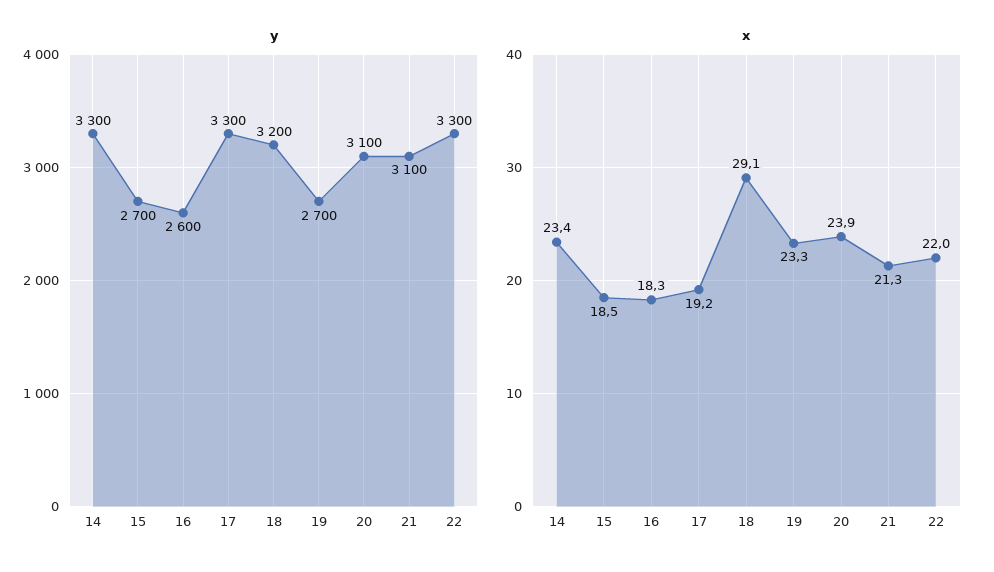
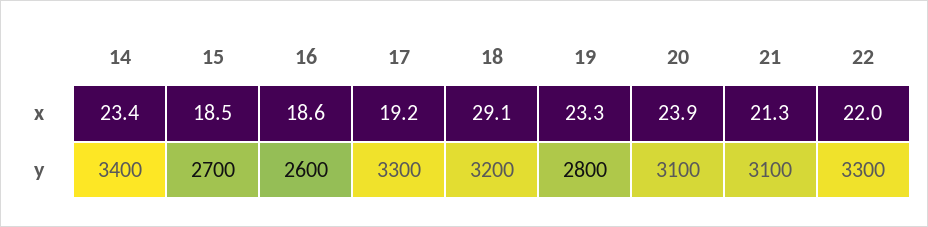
y, 14: 3300 -> 3400
y, 19: 2700 -> 2800
x, 16: 18.3 -> 18.6

